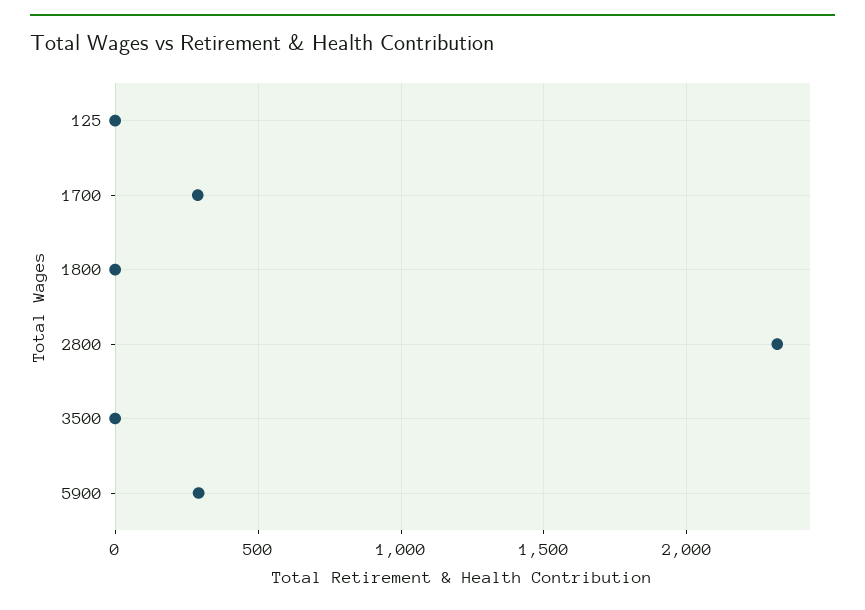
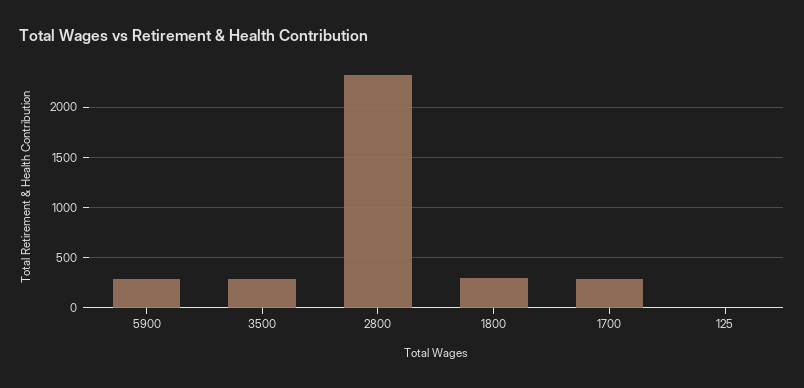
1800: 0 -> 300
3500: 0 -> 300

